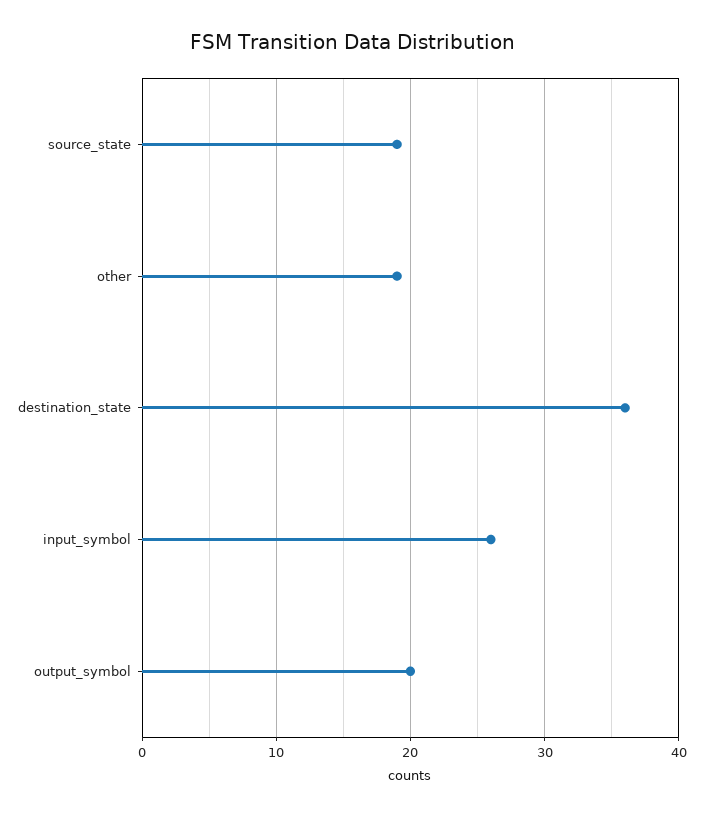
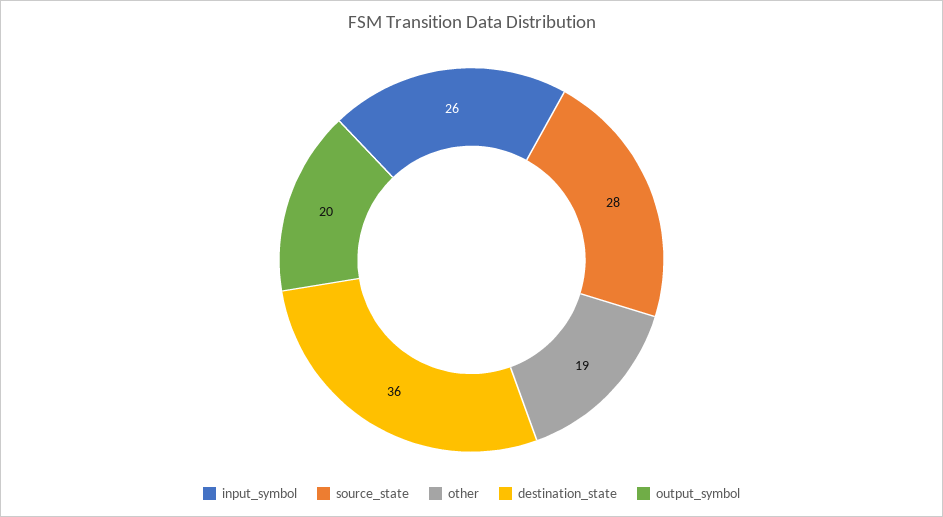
source_state: 19 -> 28

